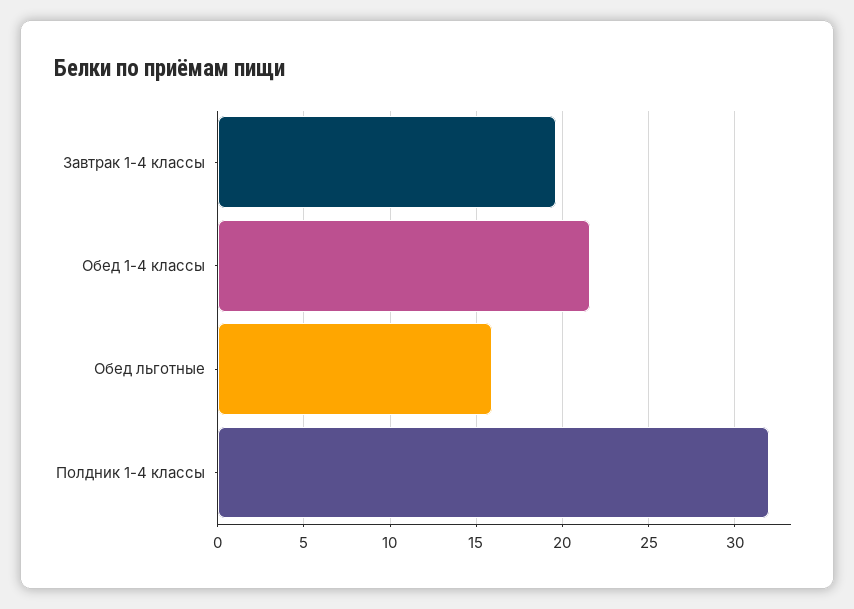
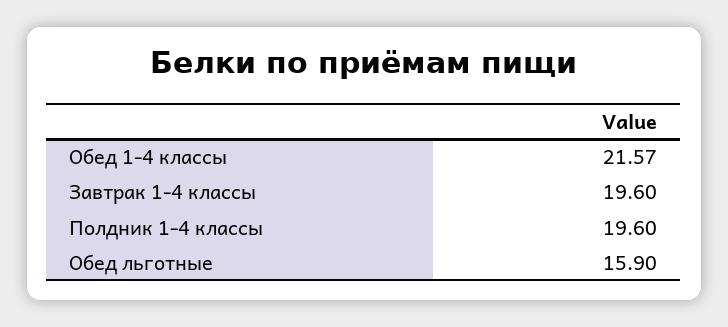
Полдник 1-4 классы: 32 -> 19.6

